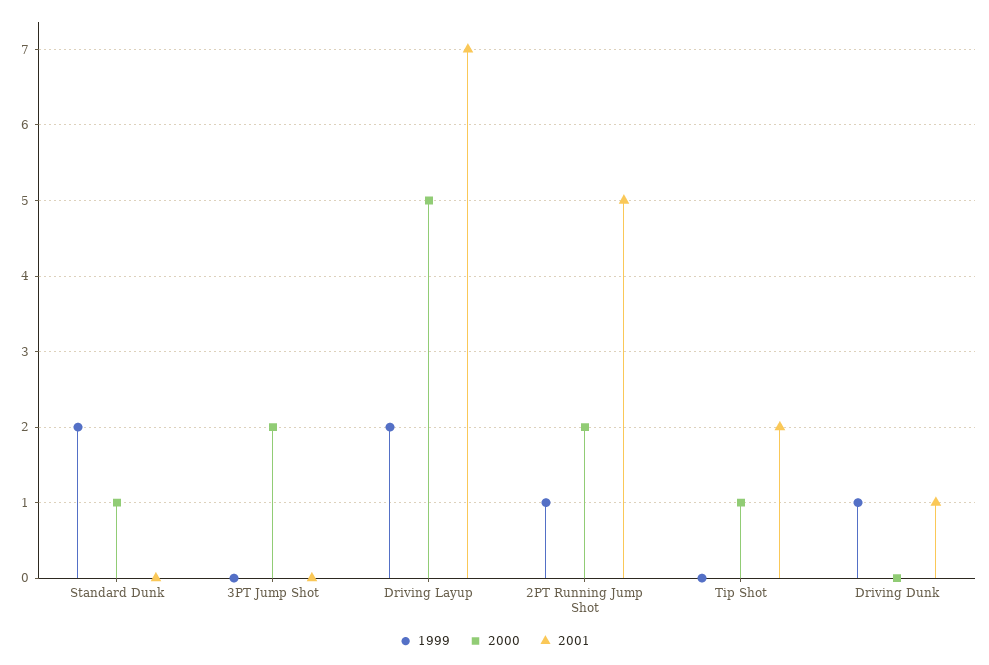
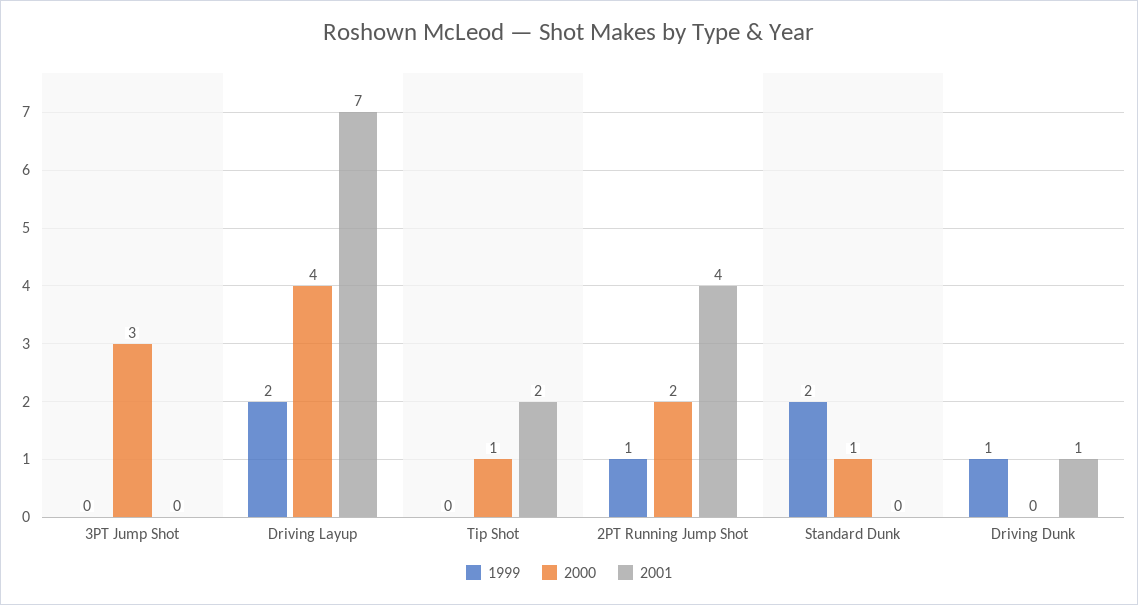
2000, 3PT Jump Shot: 2 -> 3
2000, Driving Layup: 5 -> 4
2001, 2PT Running Jump Shot: 5 -> 4

